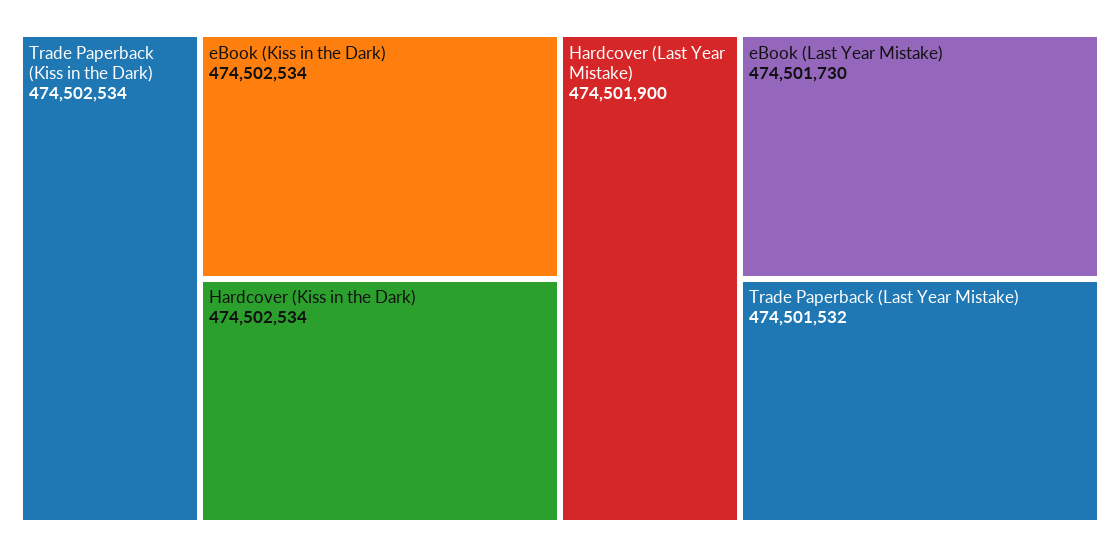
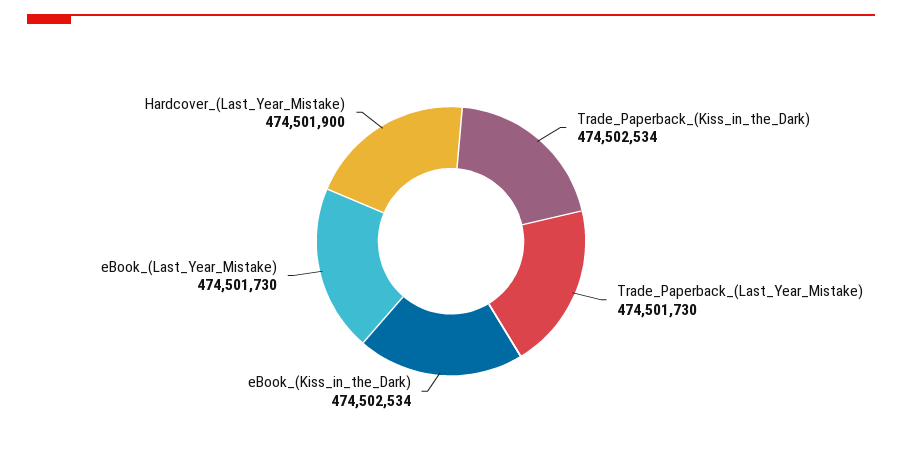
Hardcover (Kiss in the Dark): 474502534 -> none
Trade Paperback (Last Year Mistake): 474501532 -> 474501730

